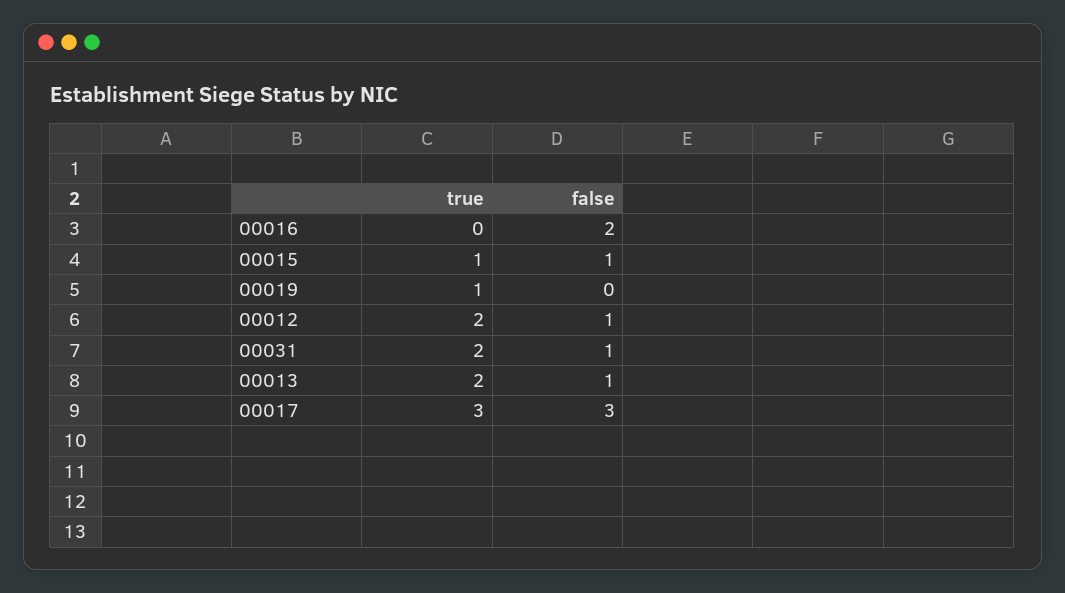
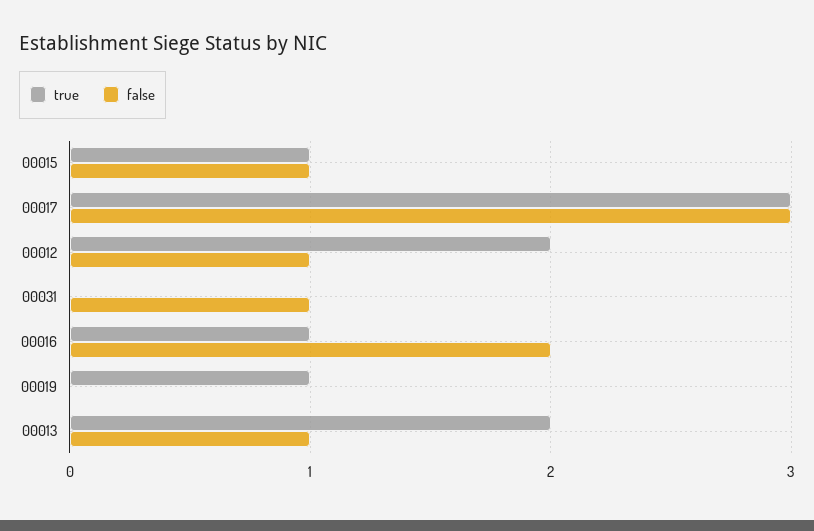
true, 00016: 0 -> 1
true, 00031: 2 -> 0

